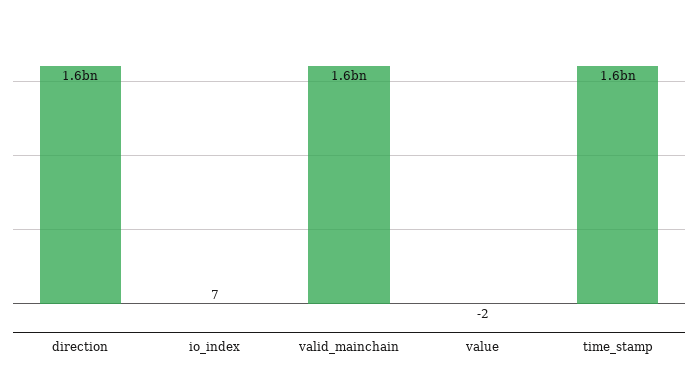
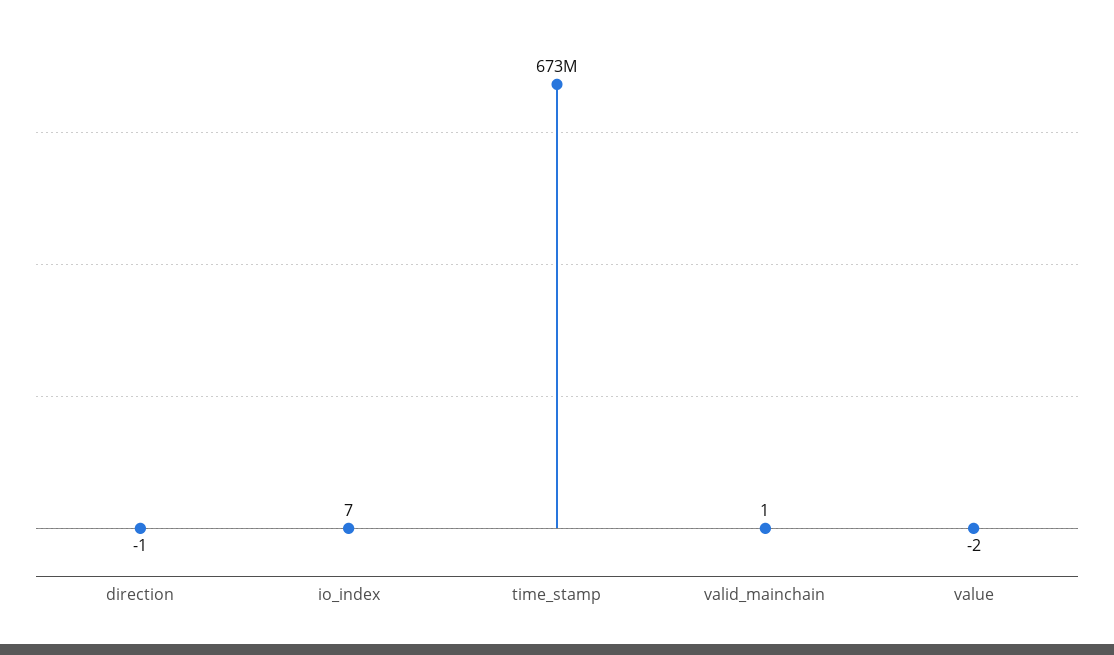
direction: 1600000000 -> -1
valid_mainchain: 1600000000 -> 1
time_stamp: 1600000000 -> 673000000

